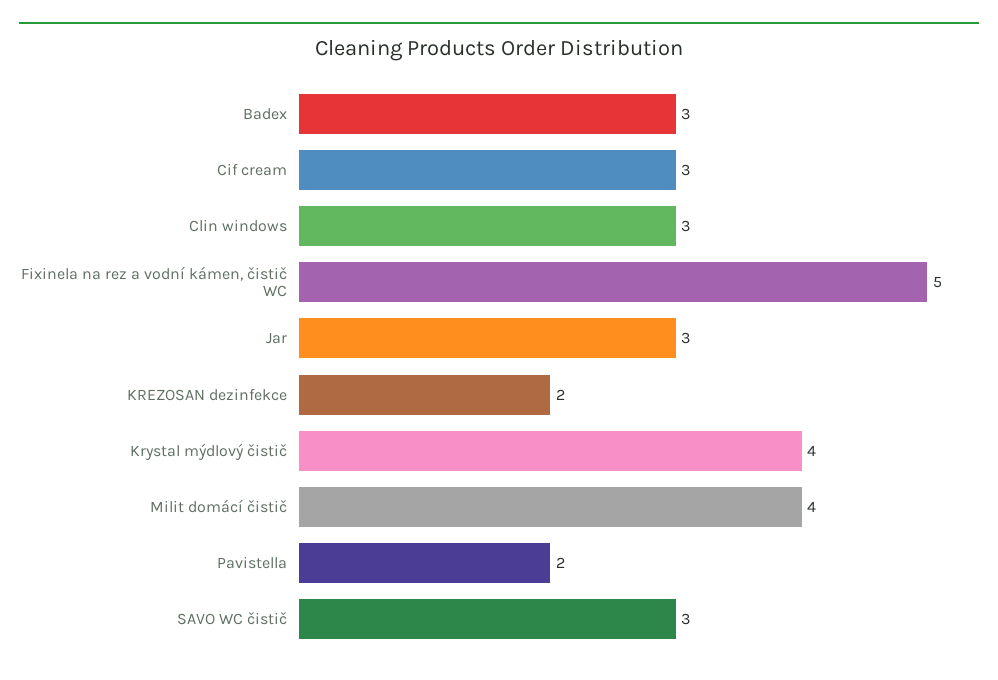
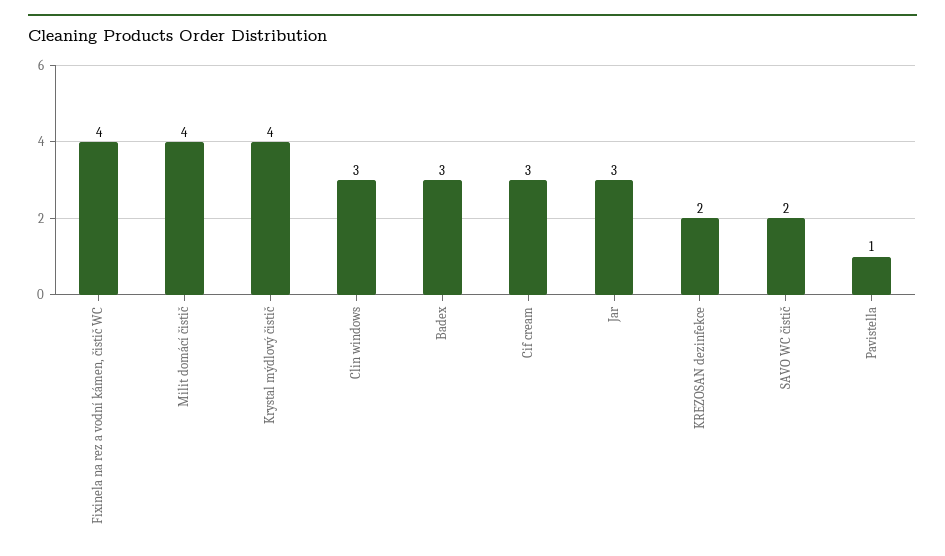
Fixinela na rez a vodní kámen, čistič WC: 5 -> 4
Pavistella: 2 -> 1
SAVO WC čistič: 3 -> 2

